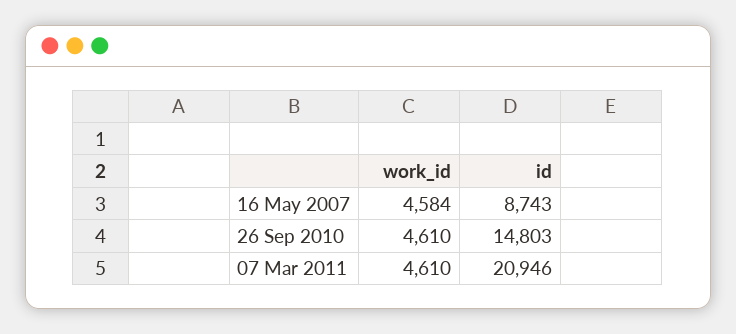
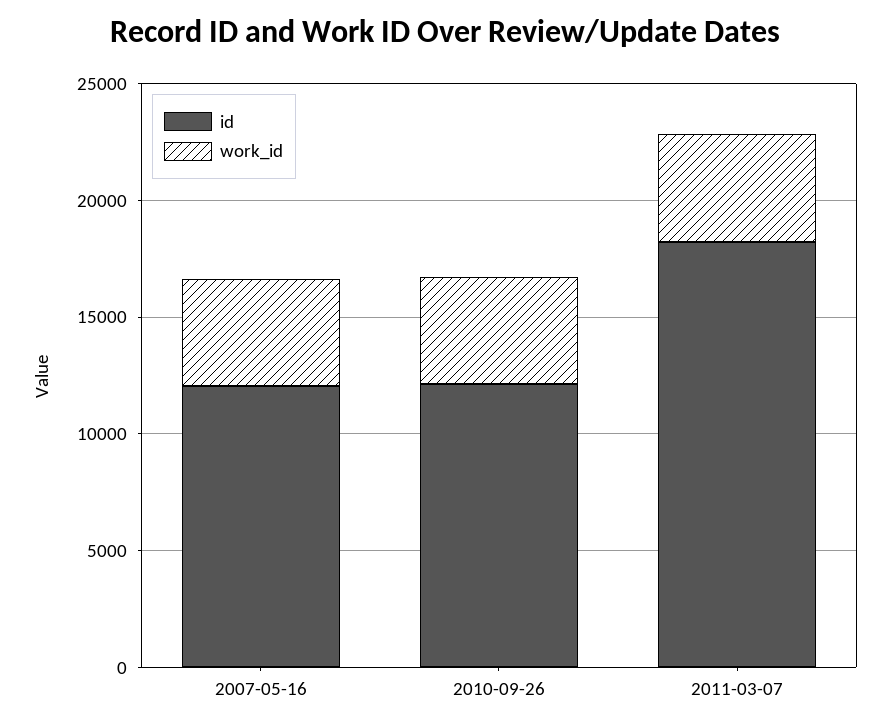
id, 16 May 2007: 8743 -> 12000
id, 26 Sep 2010: 14803 -> 12000
id, 07 Mar 2011: 20946 -> 18000

